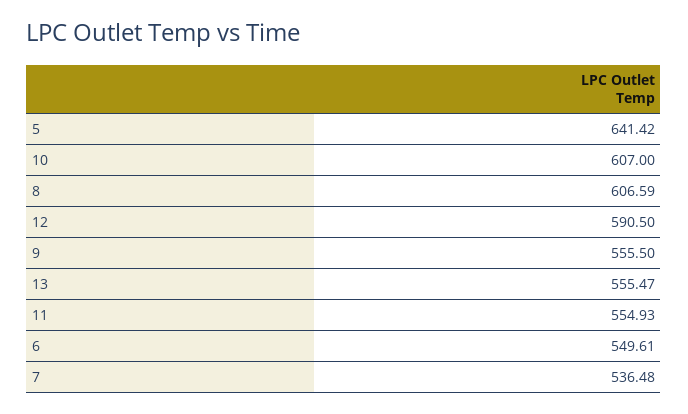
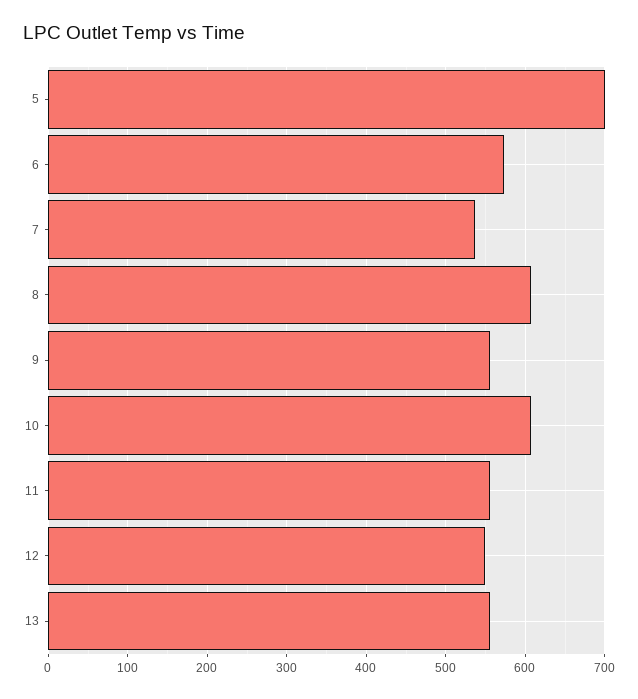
5: 641.42 -> 700
12: 590.5 -> 550
6: 549.61 -> 570

